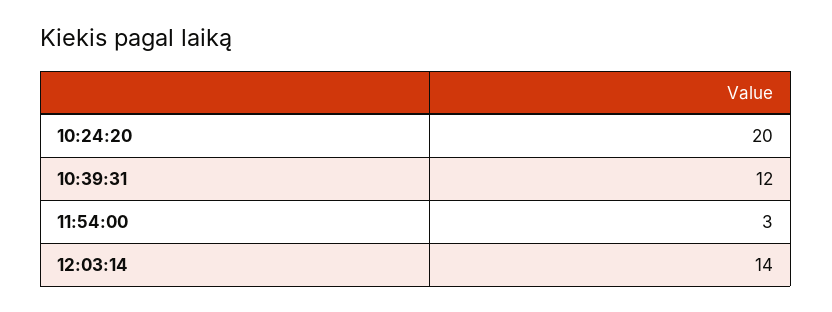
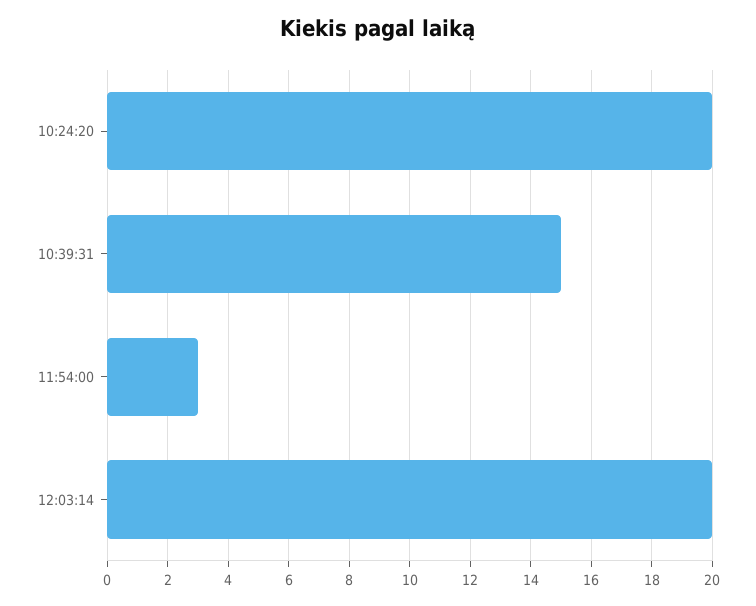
10:39:31: 12 -> 15
12:03:14: 14 -> 20

